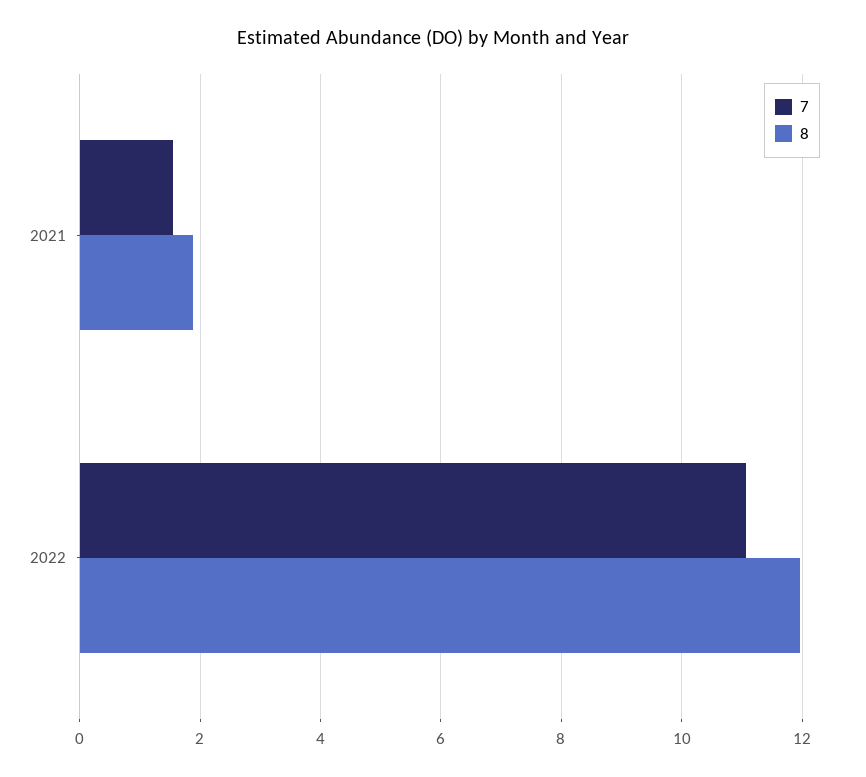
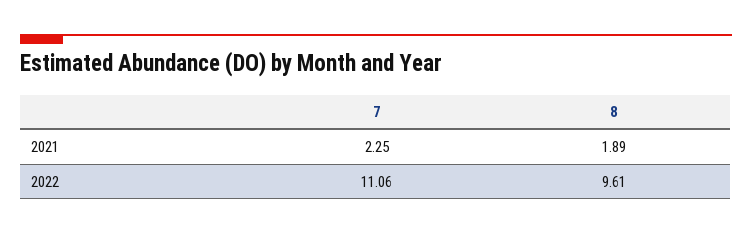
7, 2021: 1.6 -> 2.25
8, 2022: 12 -> 9.61

